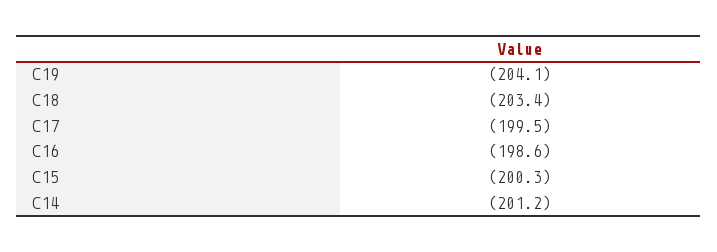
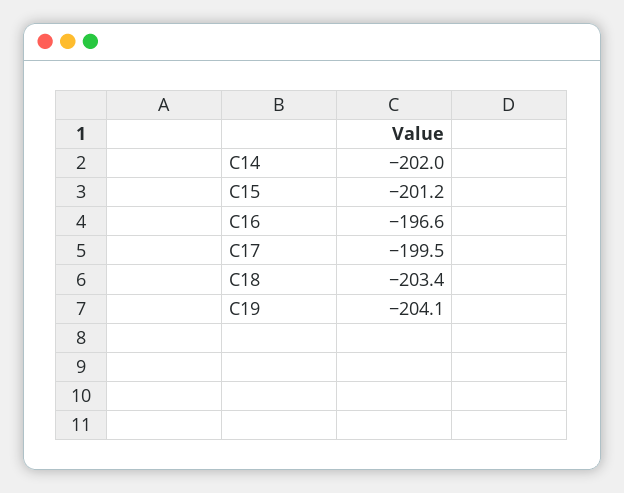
C16: -198.6 -> -196.6
C15: -200.3 -> -201.2
C14: -201.2 -> -202

